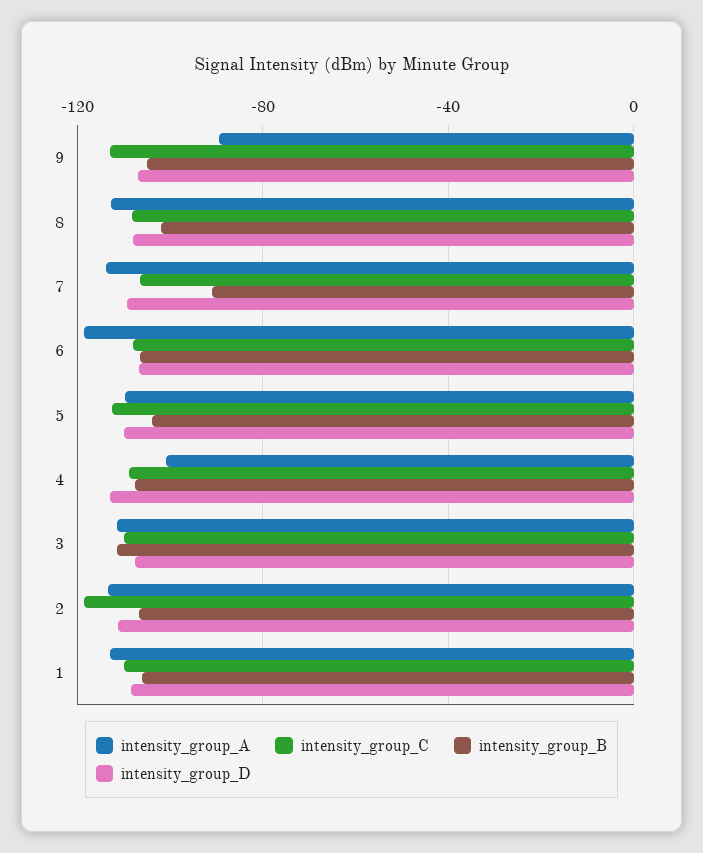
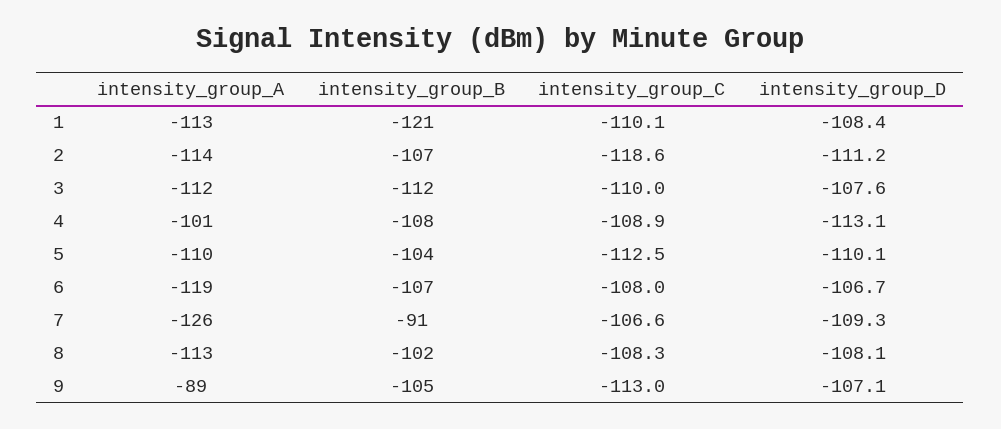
intensity_group_A, 7: -115 -> -126
intensity_group_B, 1: -105 -> -121

